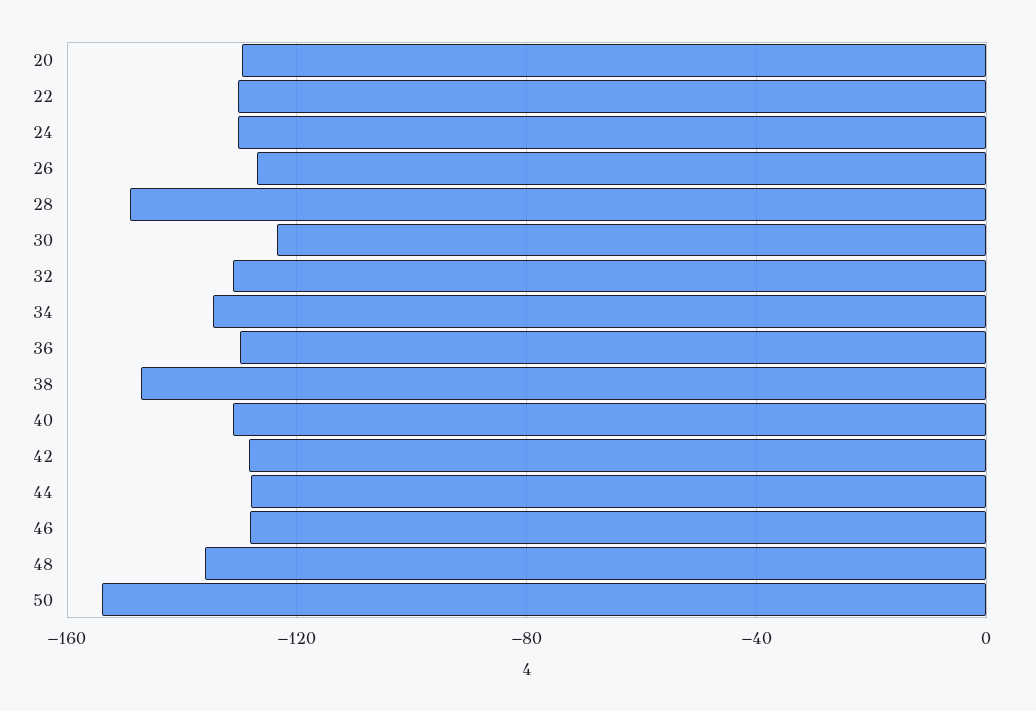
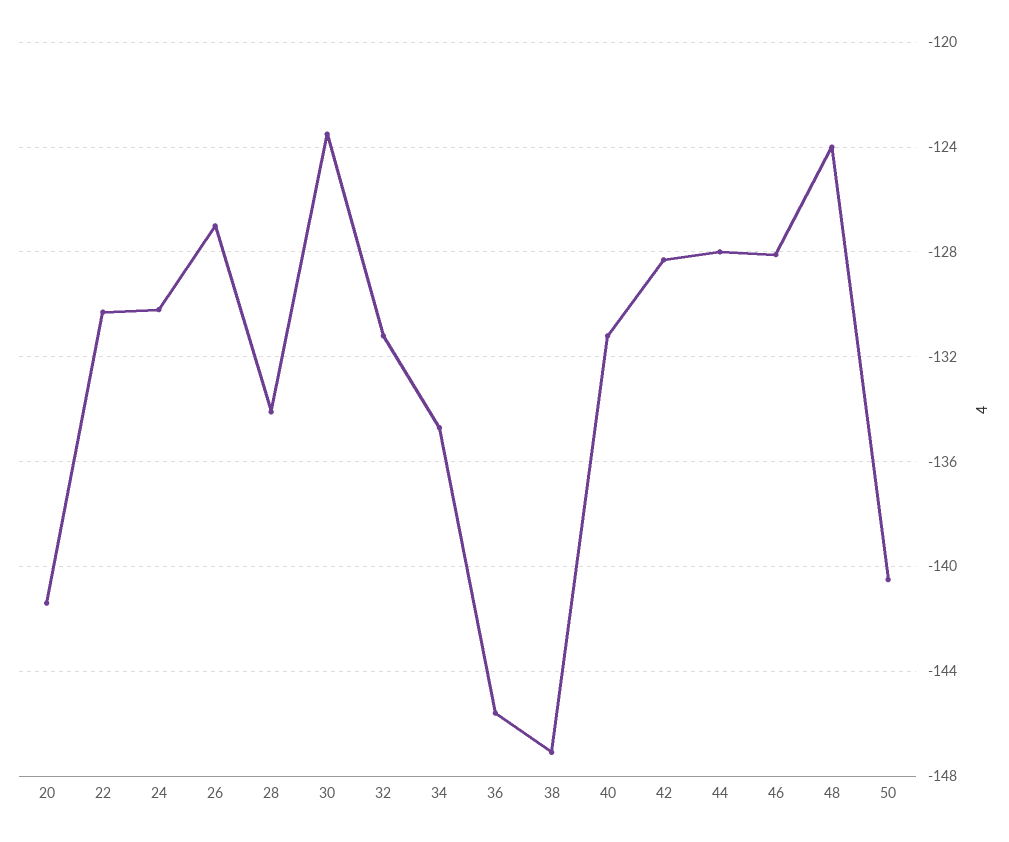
20: -130 -> -141.5
28: -150 -> -134
36: -130 -> -145.5
48: -135 -> -124
50: -155 -> -140.5

